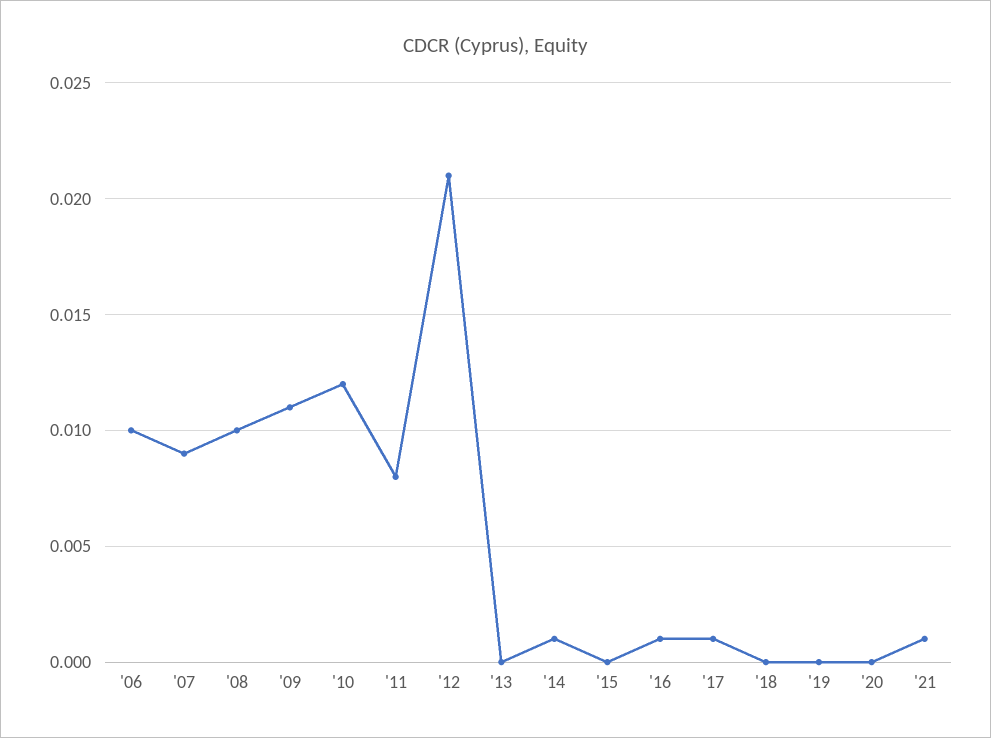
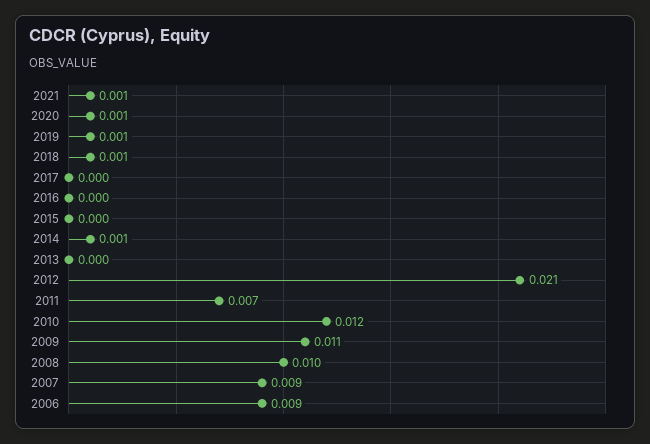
'06: 0.01 -> 0.009
'11: 0.008 -> 0.007
'16: 0.001 -> 0
'17: 0.001 -> 0
'18: 0 -> 0.001
'19: 0 -> 0.001
'20: 0 -> 0.001

